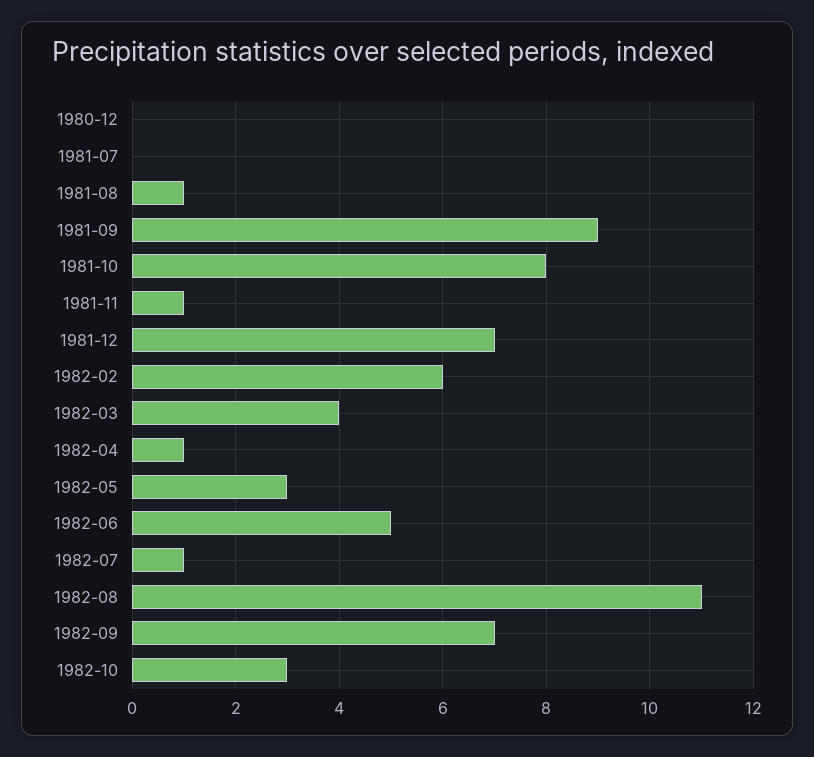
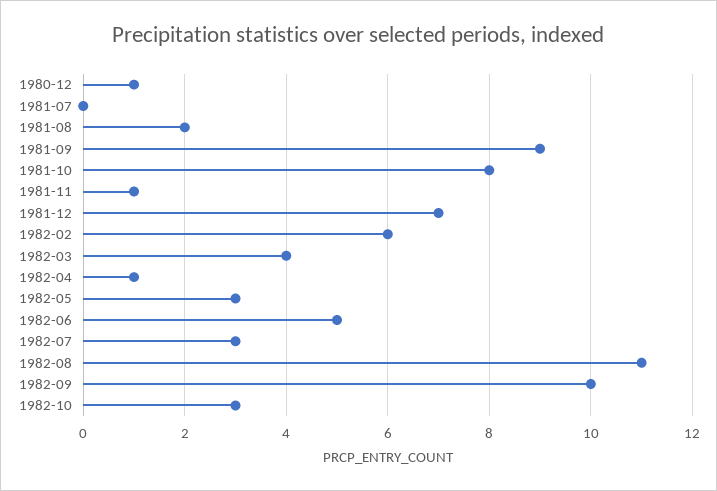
1980-12: 0 -> 1
1981-08: 1 -> 2
1982-07: 1 -> 3
1982-09: 7 -> 10

